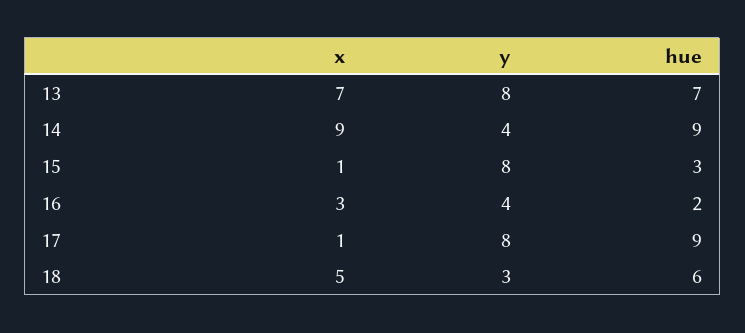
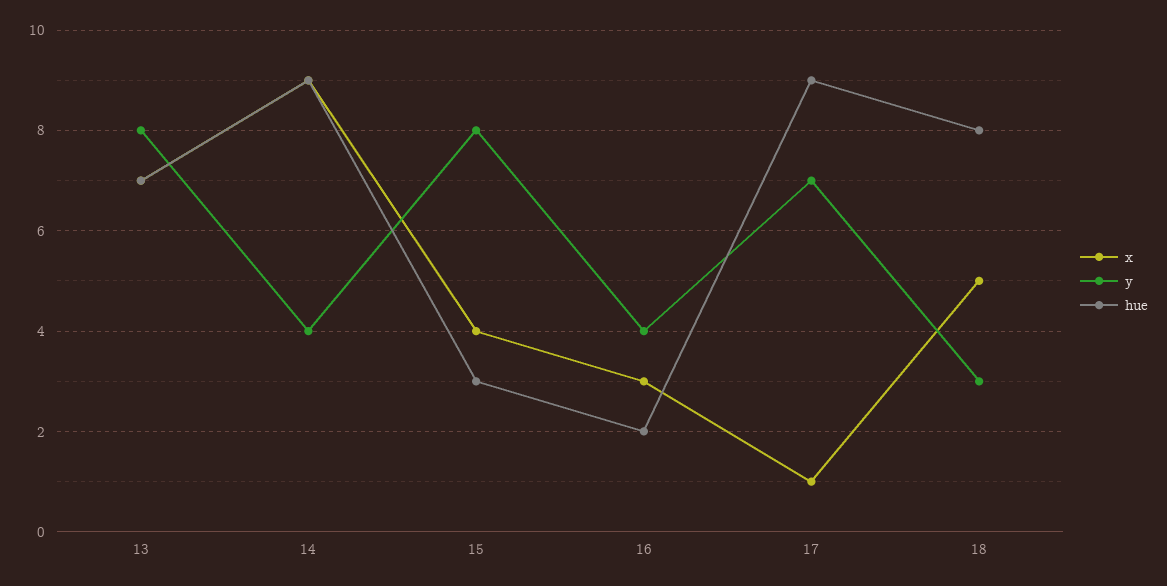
x, 15: 1 -> 4
y, 17: 8 -> 7
hue, 18: 6 -> 8

